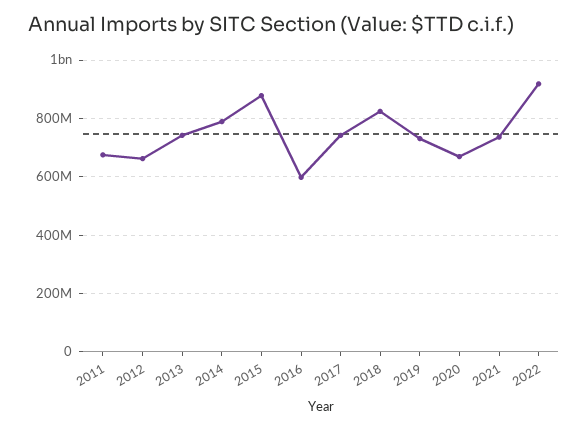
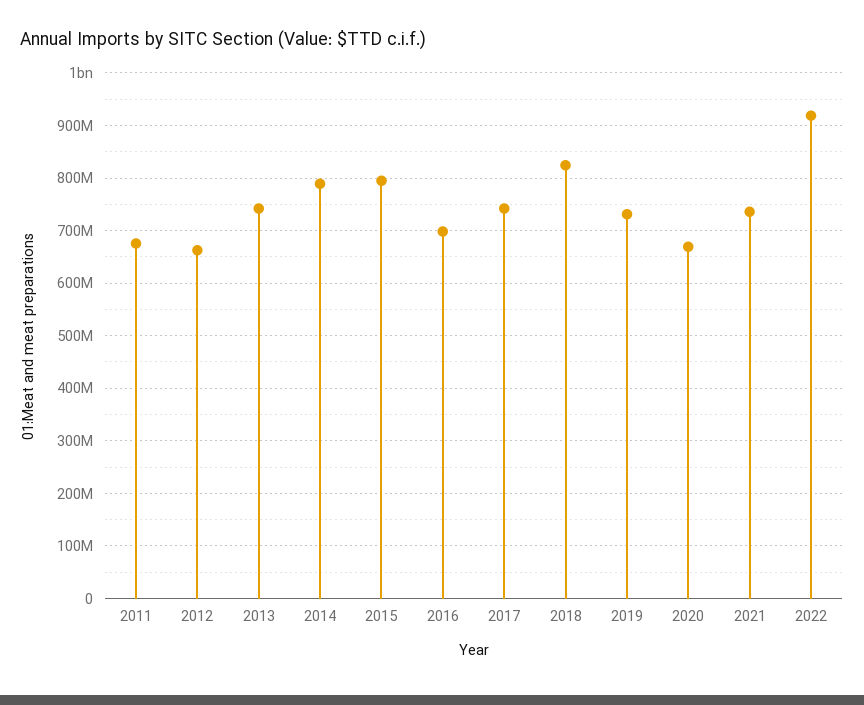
2015: 875000000 -> 800000000
2016: 600000000 -> 700000000

